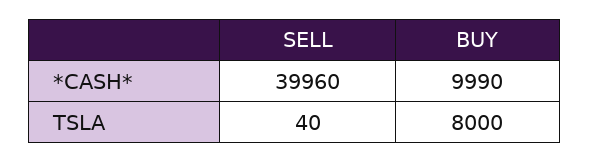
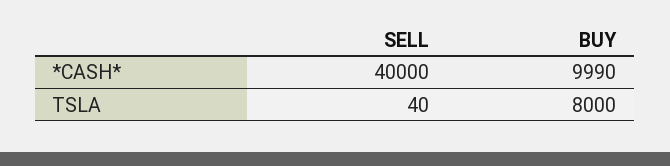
SELL, *CASH*: 39960 -> 40000

